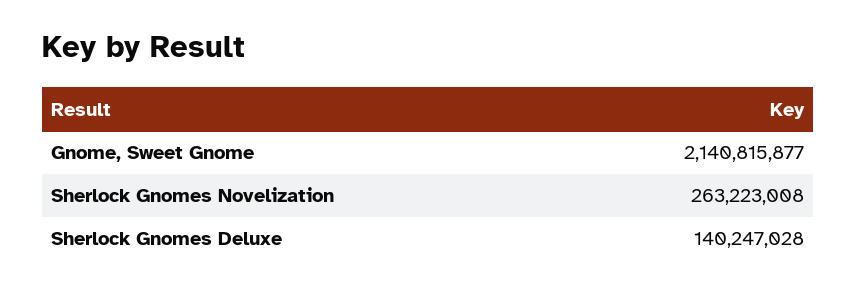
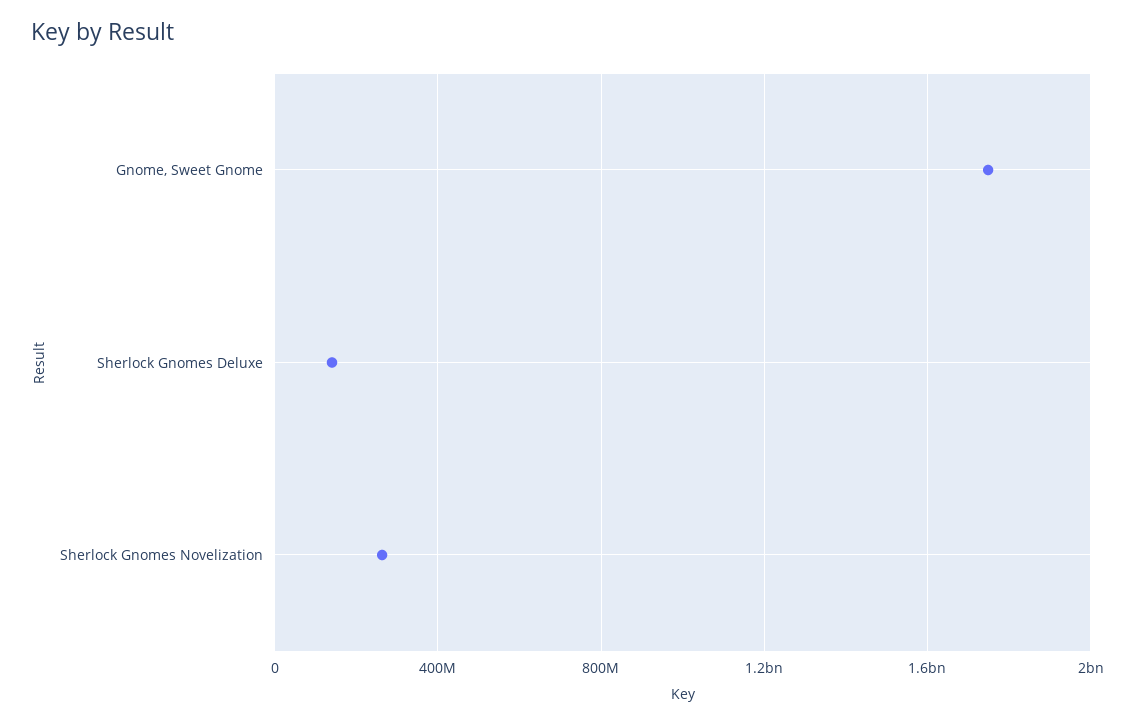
Gnome, Sweet Gnome: 2140815877 -> 1750000000

